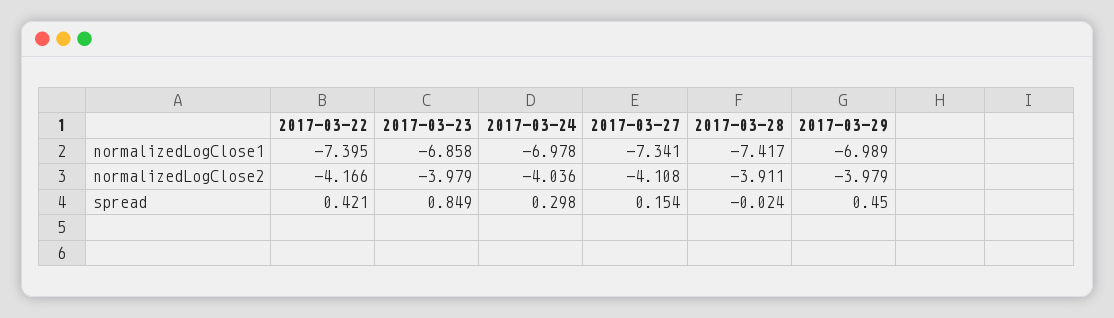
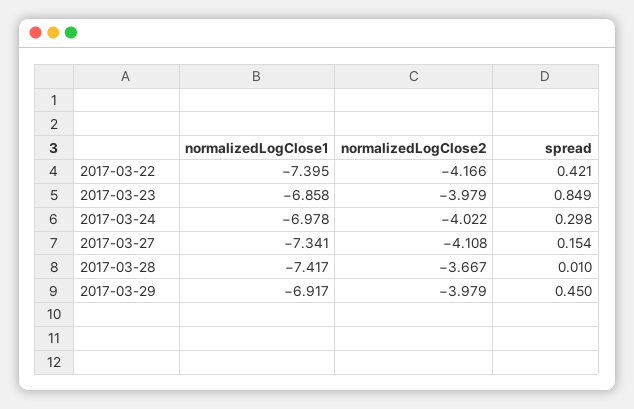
2017-03-29, normalizedLogClose1: -6.989 -> -6.917
2017-03-24, normalizedLogClose2: -4.036 -> -4.022
2017-03-28, normalizedLogClose2: -3.911 -> -3.667
2017-03-28, spread: -0.024 -> 0.01

